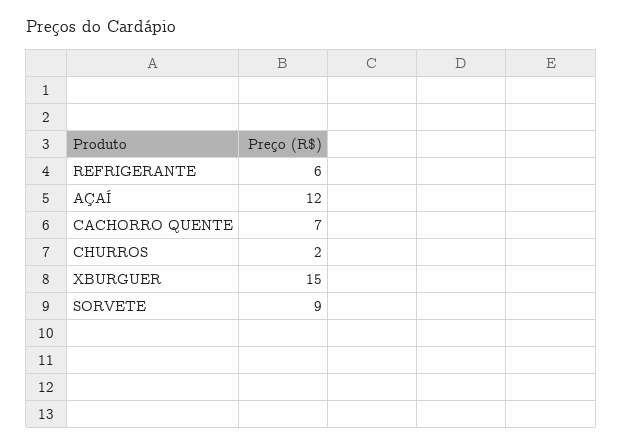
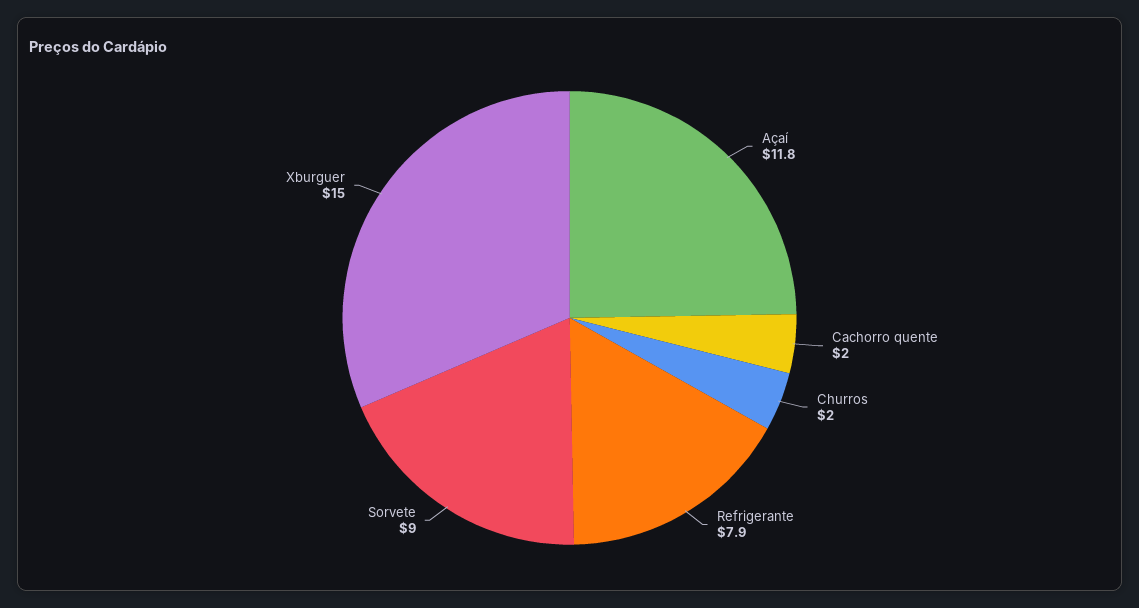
REFRIGERANTE: 6 -> 7.9
AÇAÍ: 12 -> 11.8
CACHORRO QUENTE: 7 -> 2

